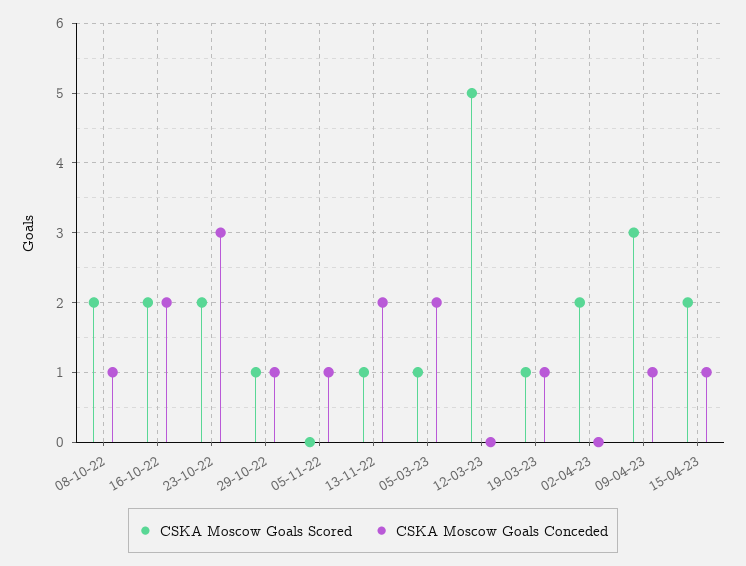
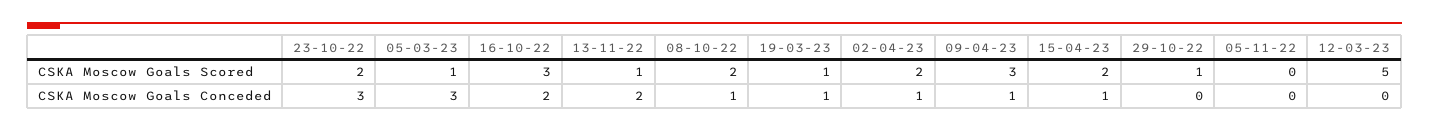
CSKA Moscow Goals Scored, 16-10-22: 2 -> 3
CSKA Moscow Goals Conceded, 29-10-22: 1 -> 0
CSKA Moscow Goals Conceded, 05-11-22: 1 -> 0
CSKA Moscow Goals Conceded, 05-03-23: 2 -> 3
CSKA Moscow Goals Conceded, 02-04-23: 0 -> 1

